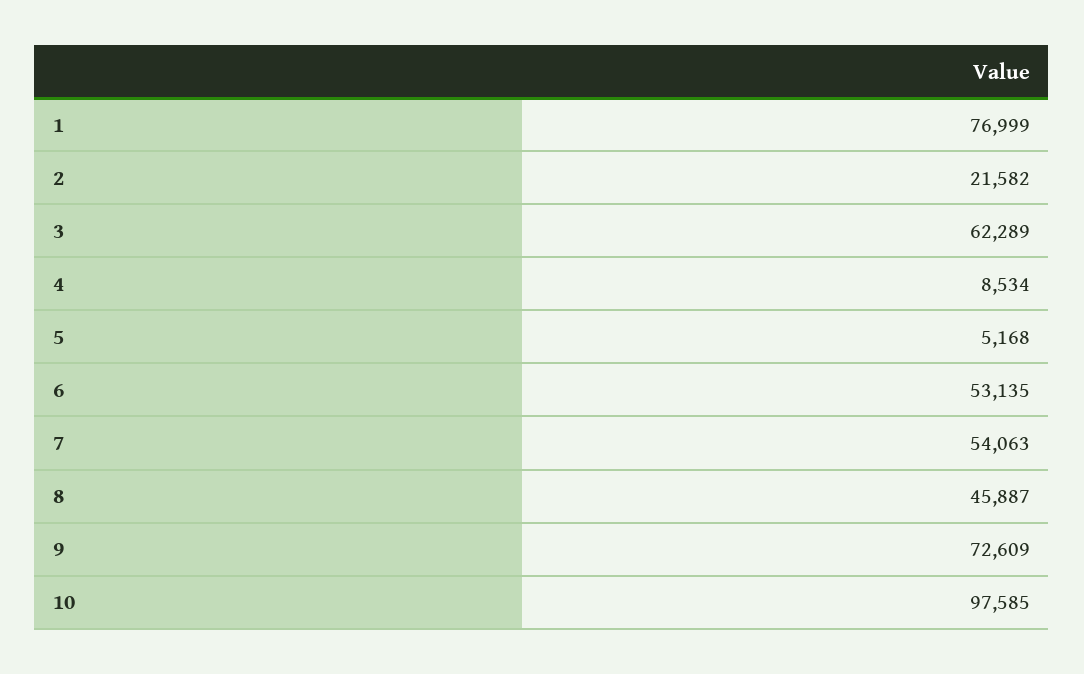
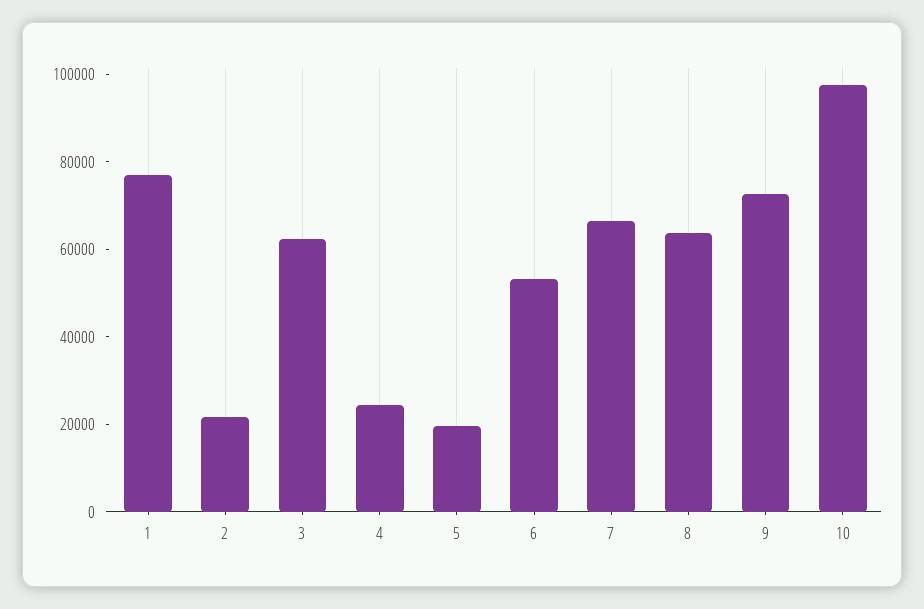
4: 8534 -> 25000
5: 5168 -> 20000
7: 54063 -> 65000
8: 45887 -> 65000

